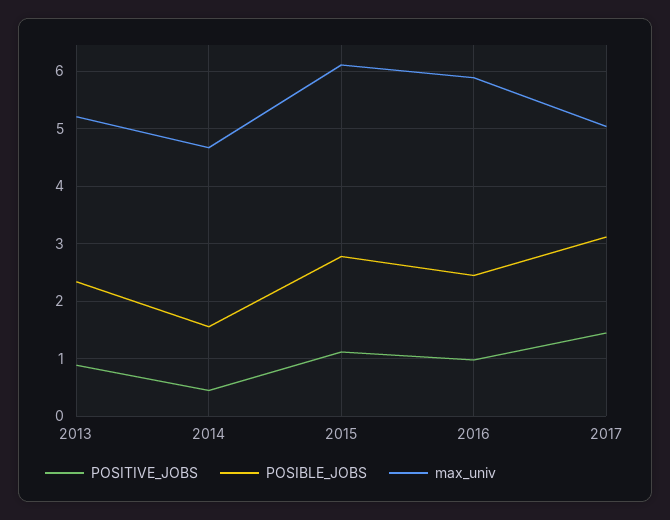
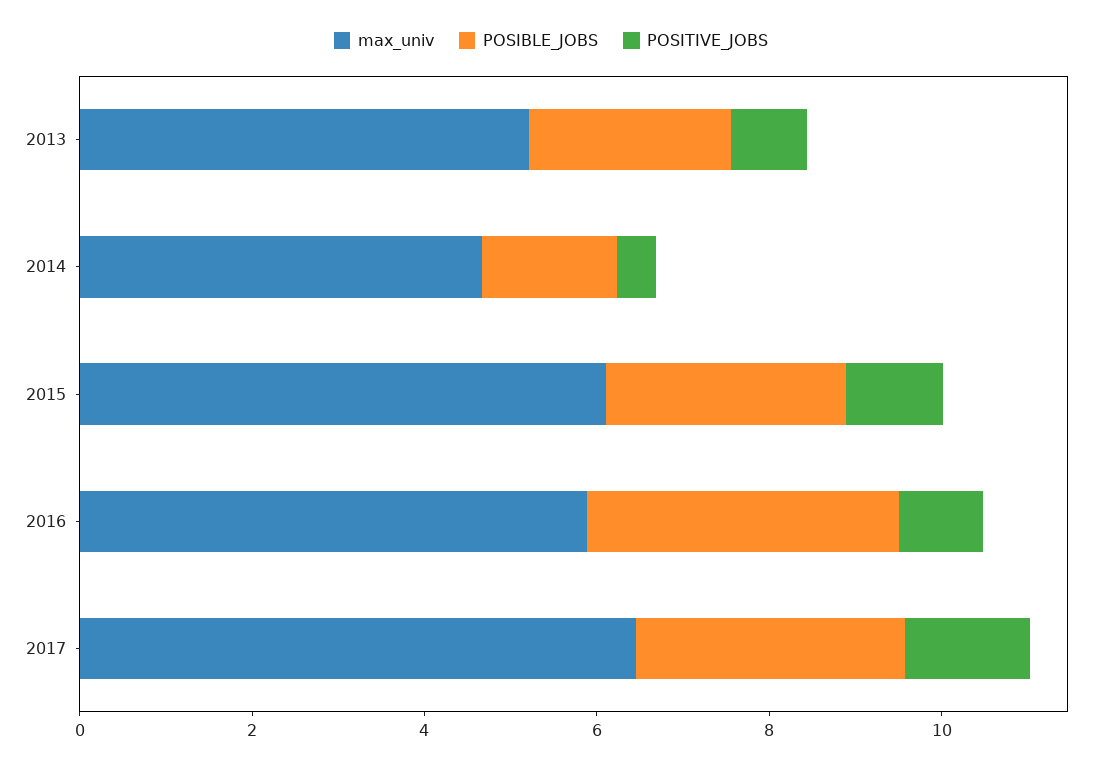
POSIBLE_JOBS, 2016: 2.4 -> 3.5
max_univ, 2017: 5 -> 6.5

